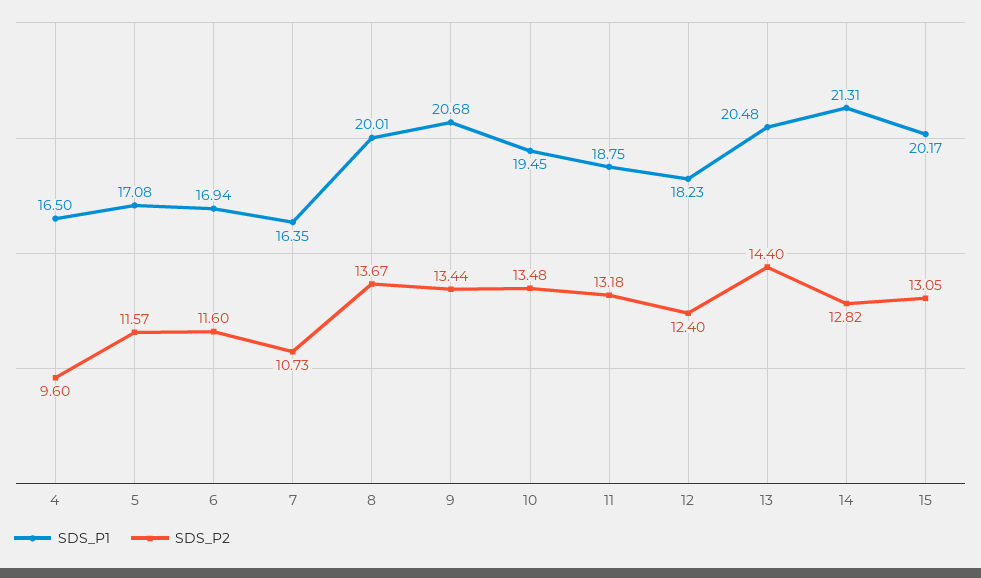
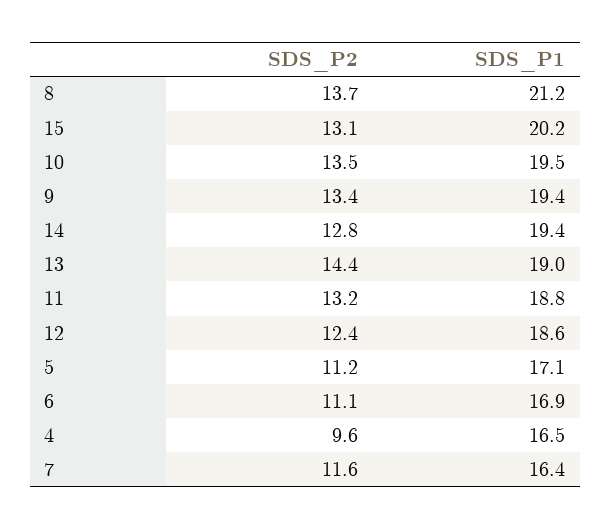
SDS_P2, 5: 11.57 -> 11.2
SDS_P2, 6: 11.6 -> 11.1
SDS_P2, 7: 10.73 -> 11.6
SDS_P1, 8: 20.01 -> 21.2
SDS_P1, 9: 20.68 -> 19.4
SDS_P1, 12: 18.23 -> 18.6
SDS_P1, 13: 20.48 -> 19
SDS_P1, 14: 21.31 -> 19.4

